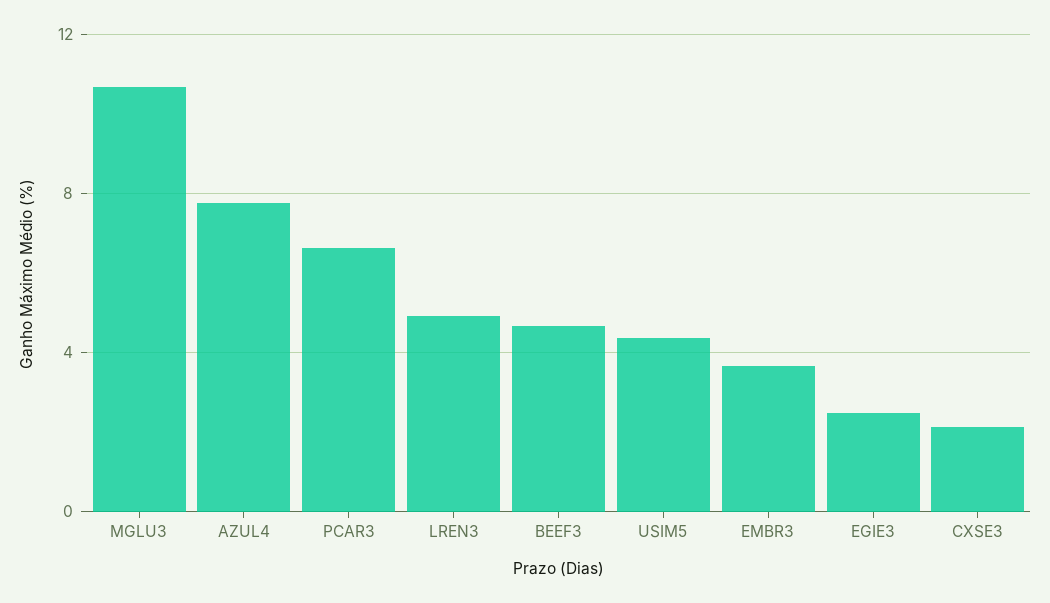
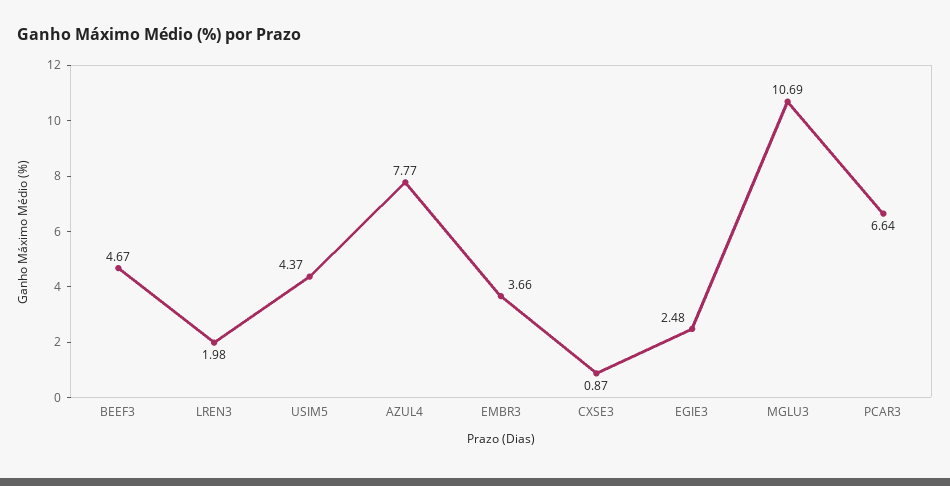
LREN3: 5 -> 1.98
CXSE3: 2 -> 0.87

